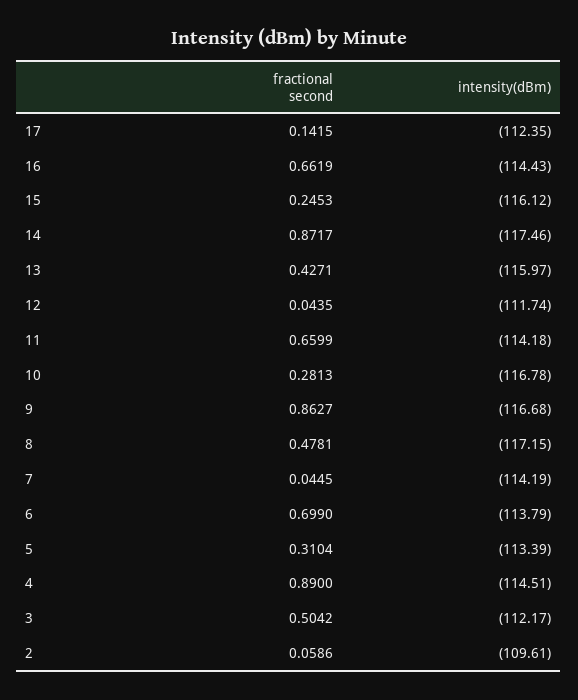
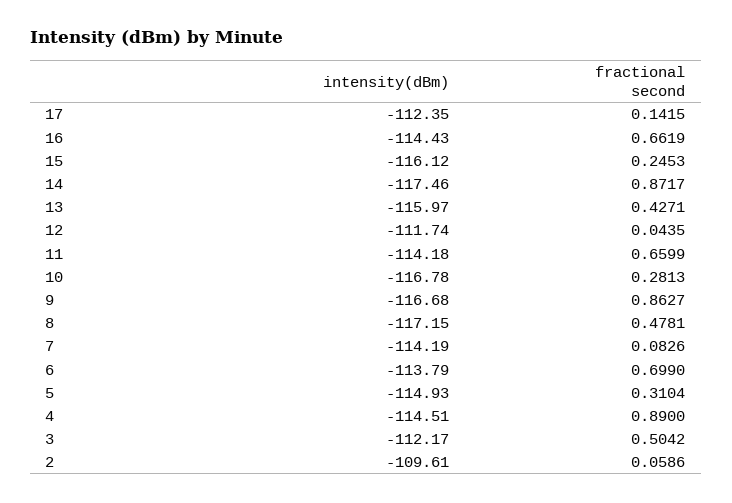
fractional second, 7: 0.0445 -> 0.0826
intensity(dBm), 5: -113.39 -> -114.93

